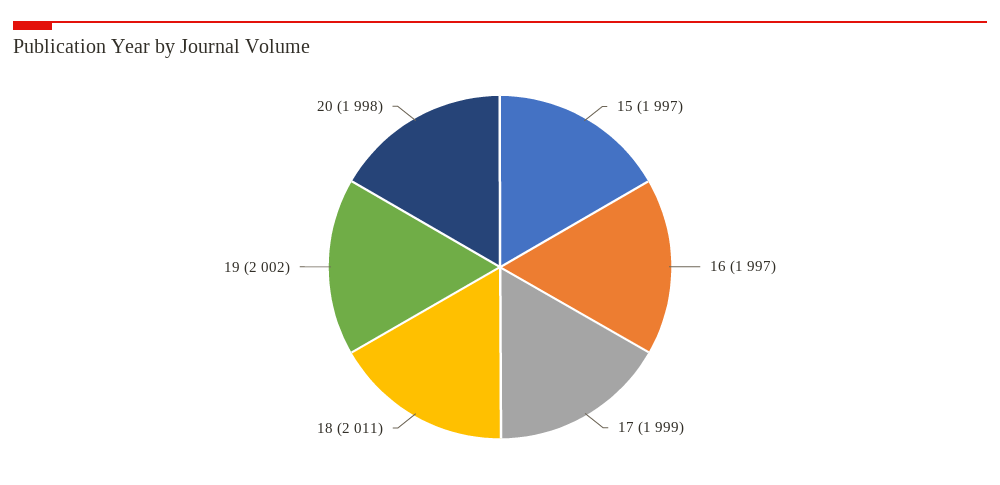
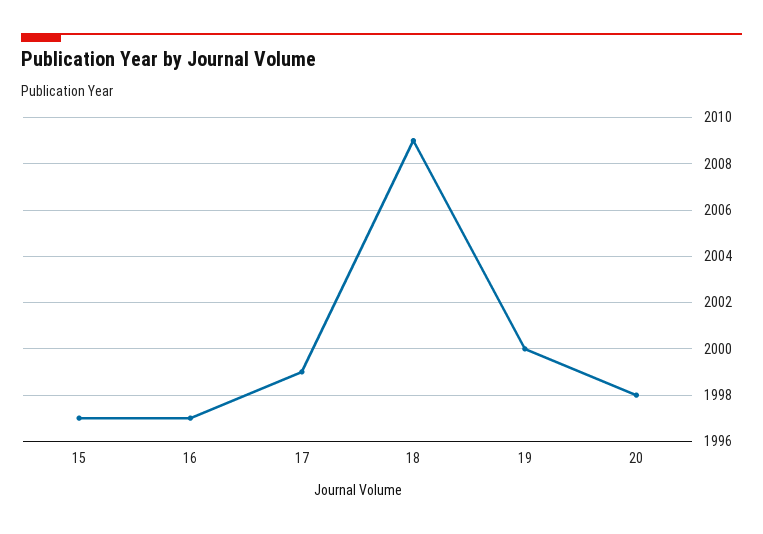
18: 2011 -> 2009
19: 2002 -> 2000

